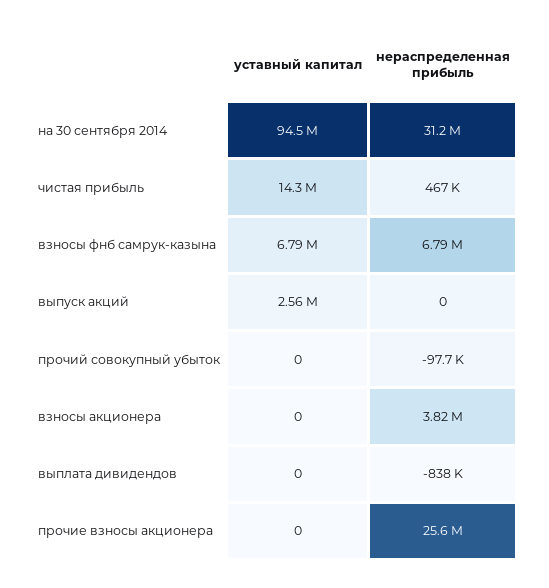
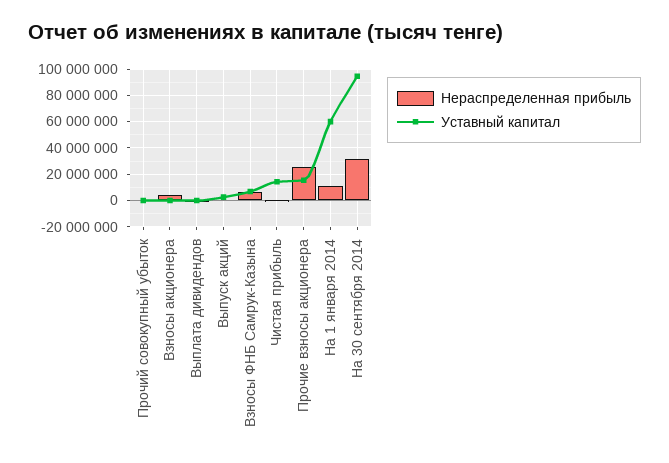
уставный капитал, прочие взносы акционера: 0 -> 15000000
нераспределенная прибыль, На 1 января 2014: none -> 10000000
уставный капитал, На 1 января 2014: none -> 60000000

